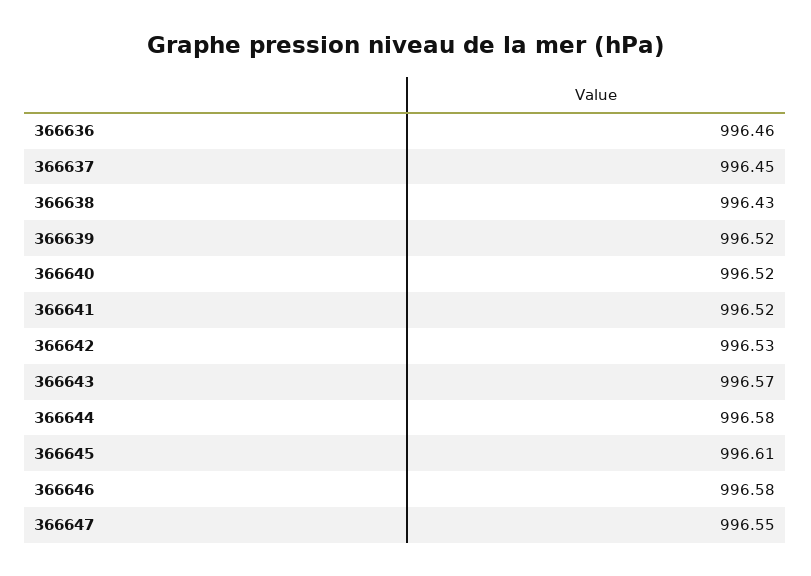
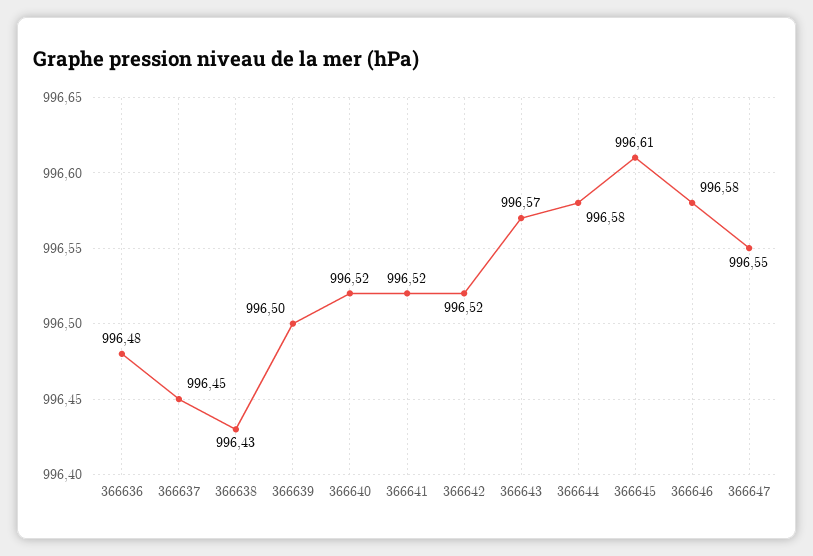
366636: 996.46 -> 996.48
366639: 996.52 -> 996.5
366642: 996.53 -> 996.52

